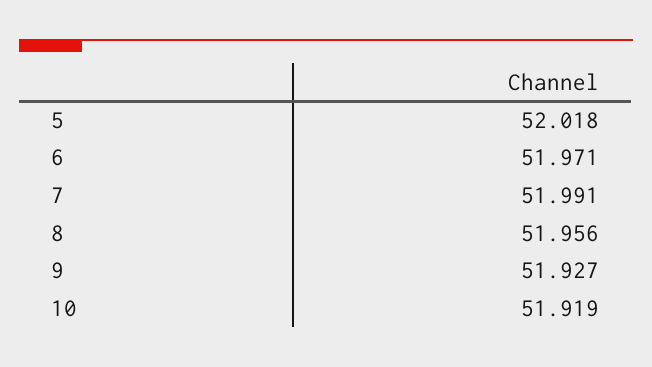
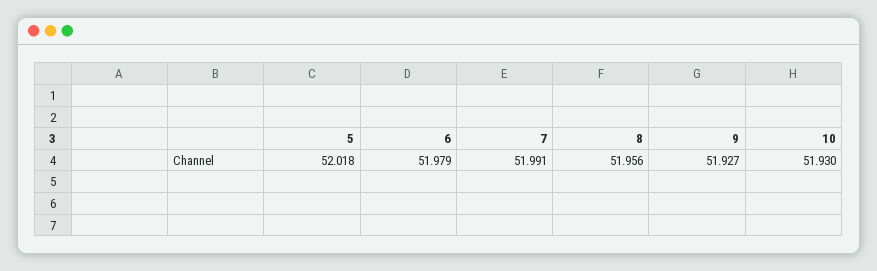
6: 51.971 -> 51.979
10: 51.919 -> 51.93

